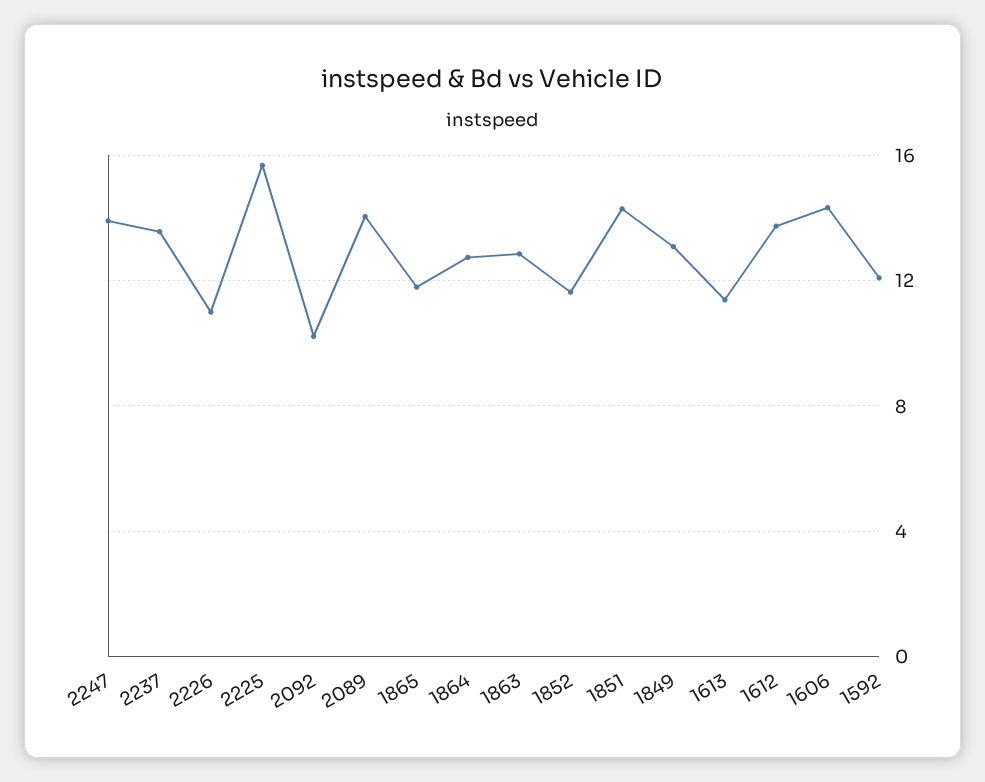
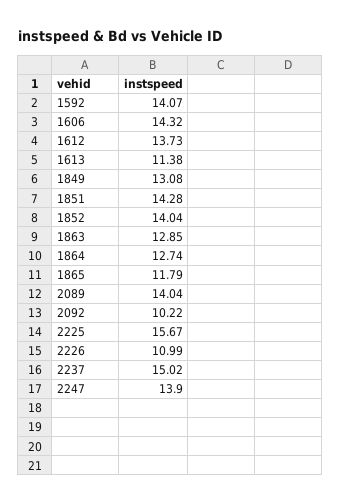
2237: 13.5 -> 15.02
1852: 11.5 -> 14.04
1592: 12 -> 14.07

